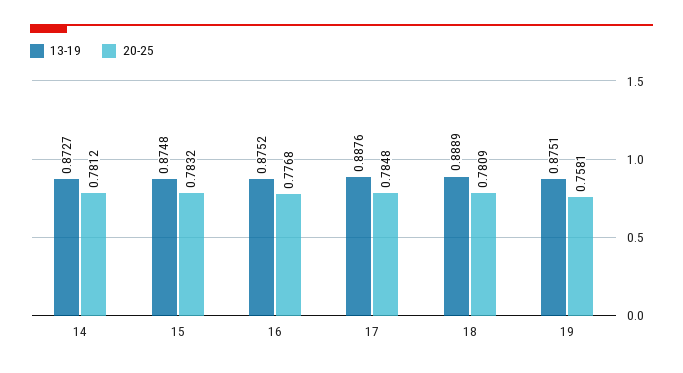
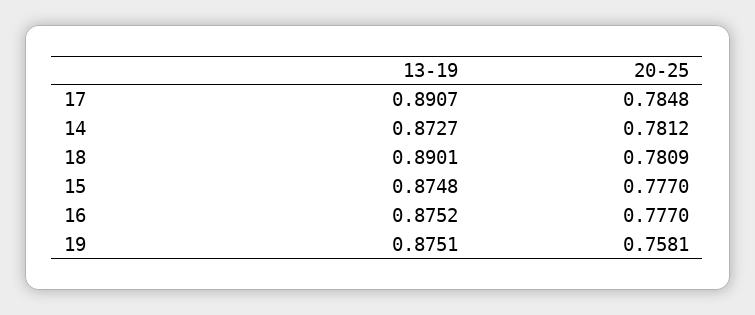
20-25, 15: 0.7832 -> 0.777
20-25, 16: 0.7768 -> 0.777
13-19, 17: 0.8876 -> 0.8907
13-19, 18: 0.8889 -> 0.8901

